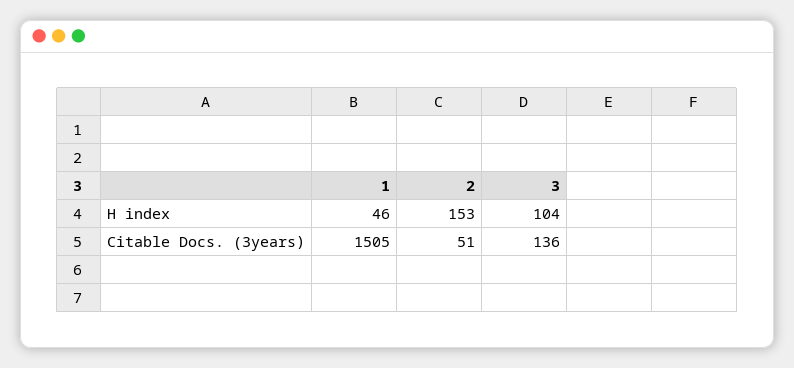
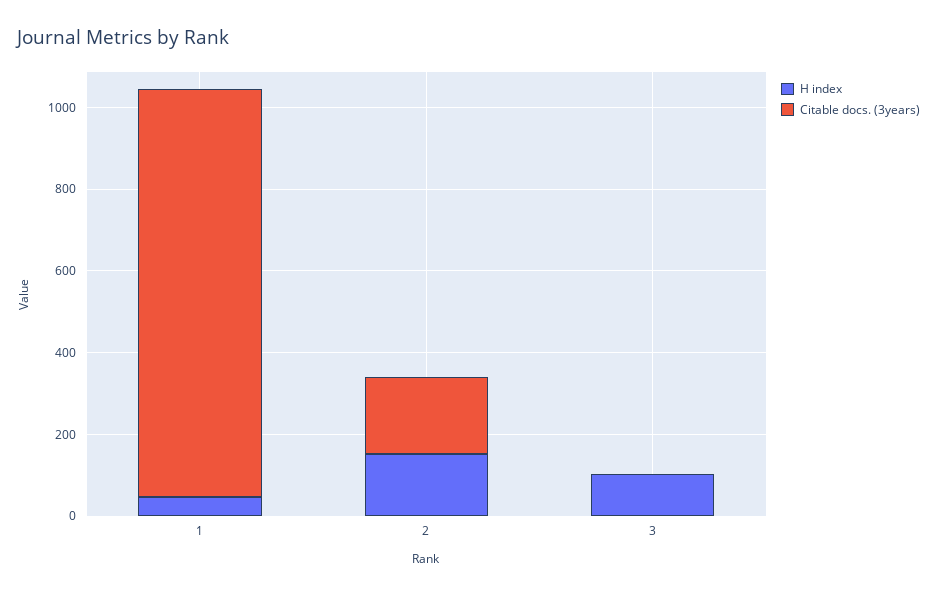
Citable Docs. (3years), 1: 1505 -> 1000
Citable Docs. (3years), 2: 51 -> 200
Citable Docs. (3years), 3: 136 -> 0

